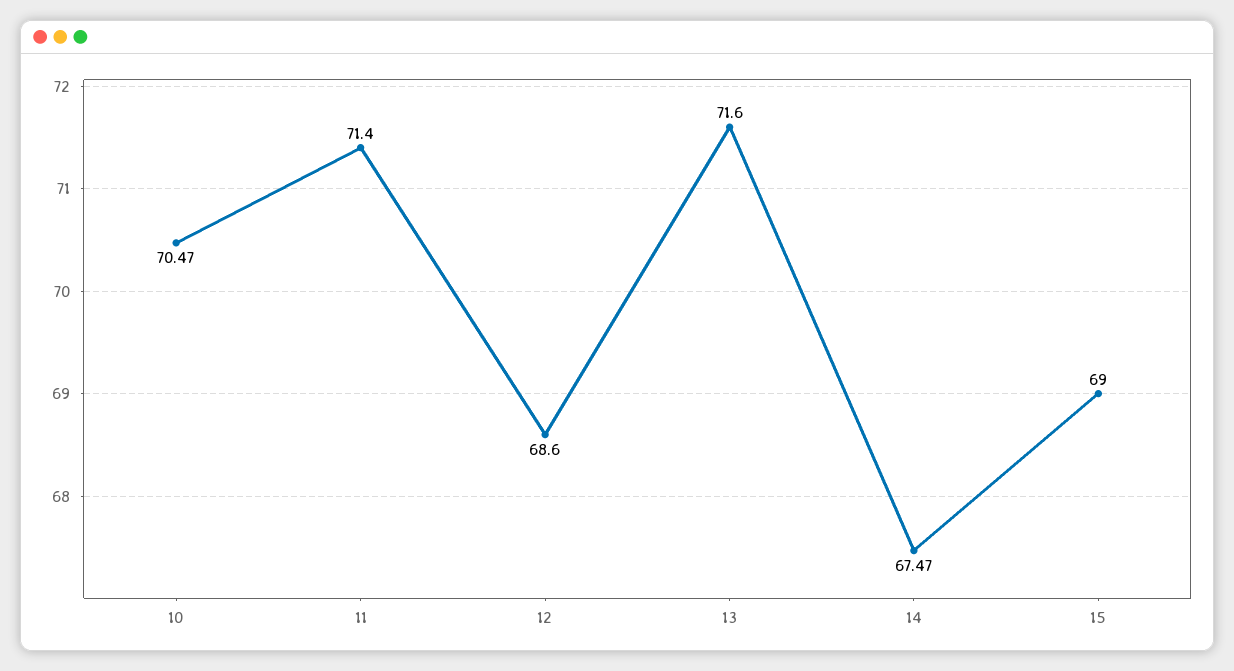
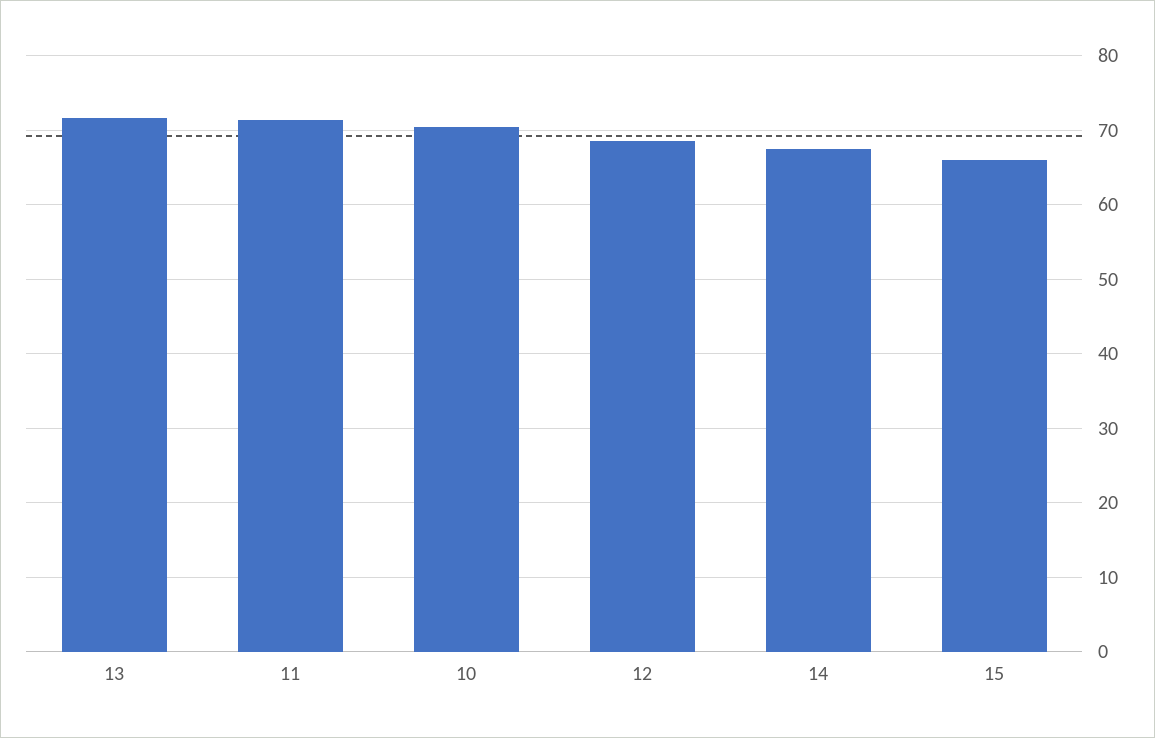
15: 69 -> 66

